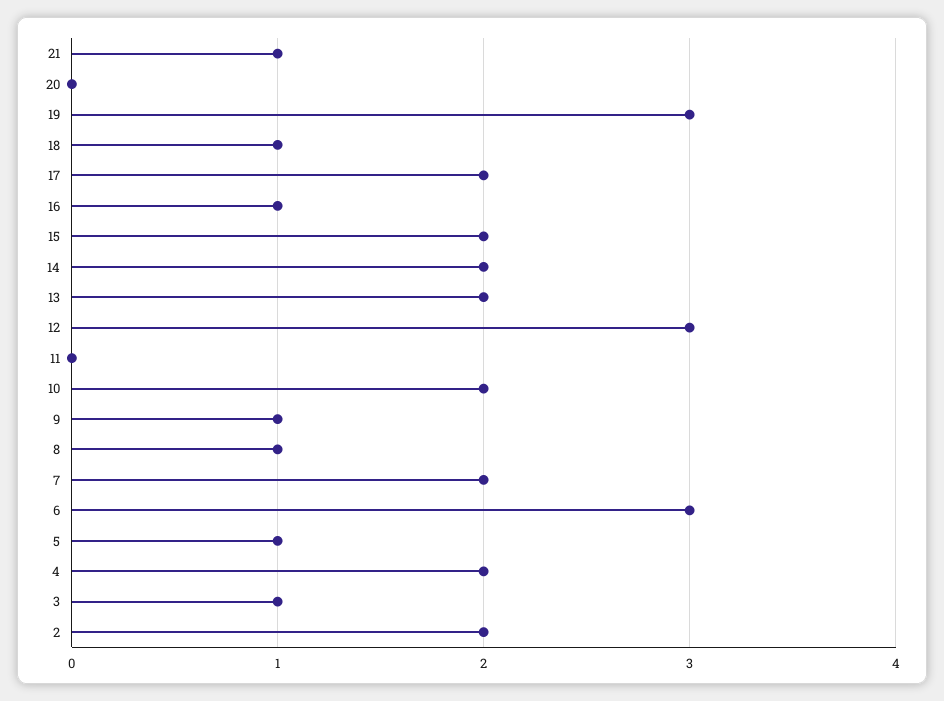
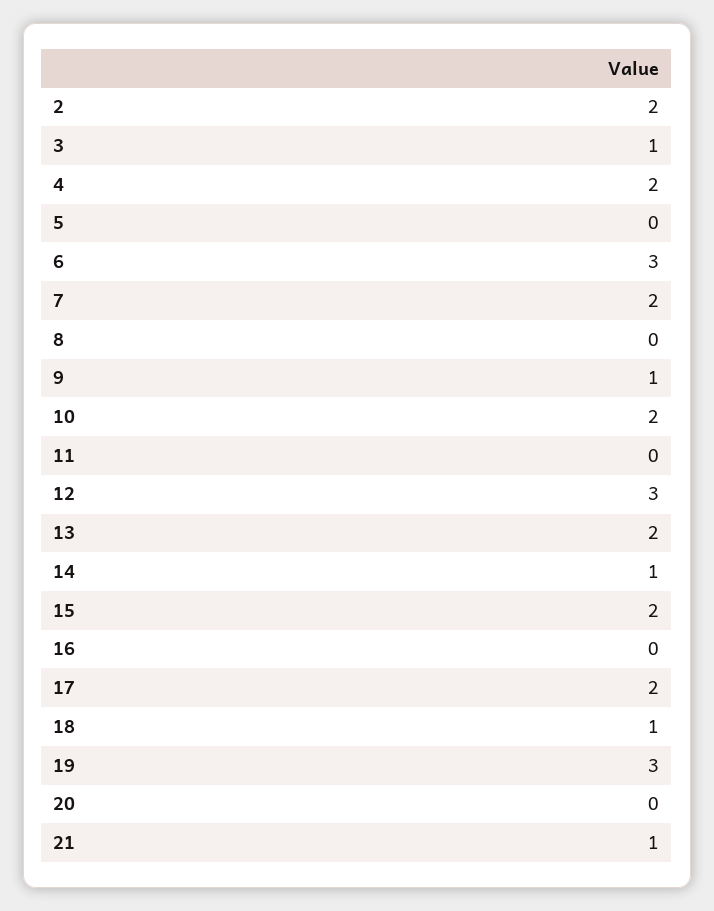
16: 1 -> 0
14: 2 -> 1
8: 1 -> 0
5: 1 -> 0

